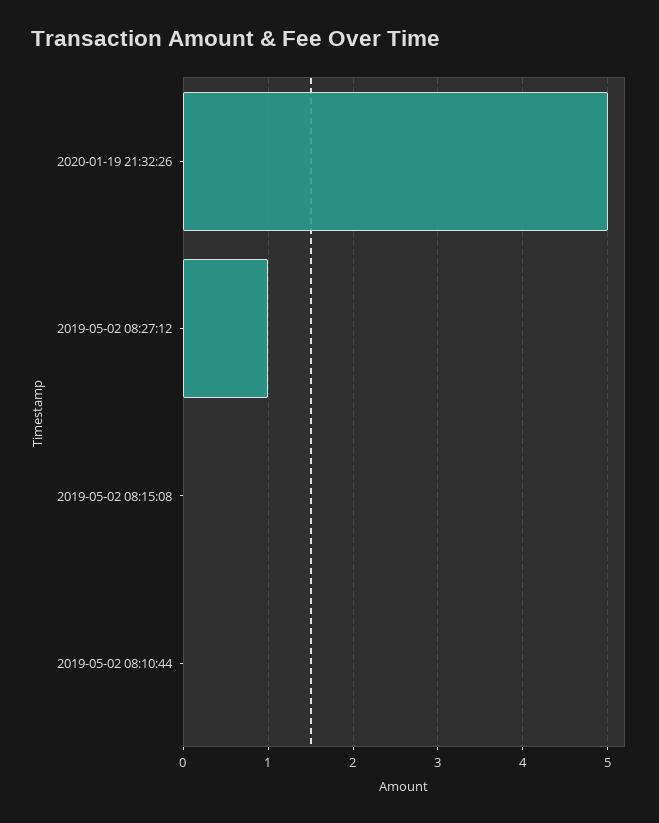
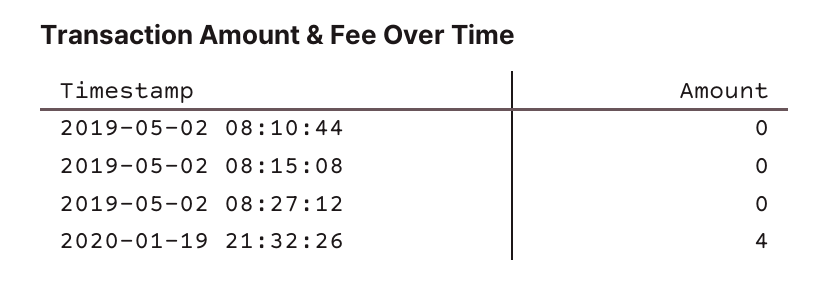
2020-01-19 21:32:26: 5 -> 4
2019-05-02 08:27:12: 1 -> 0

